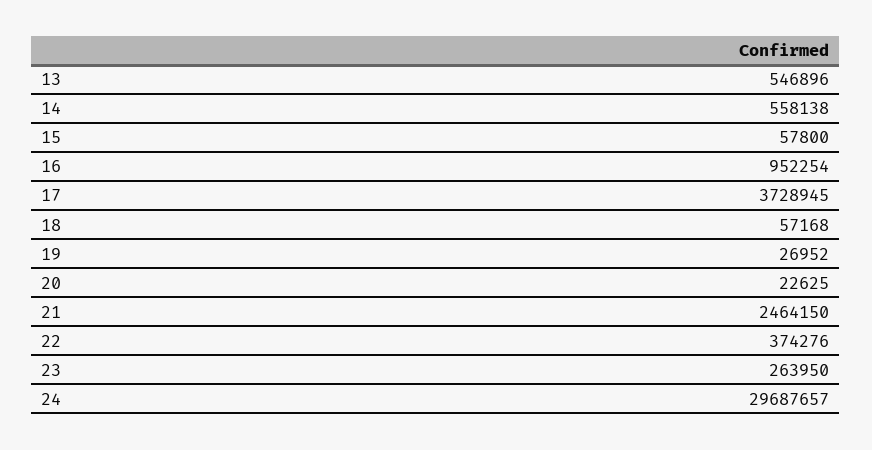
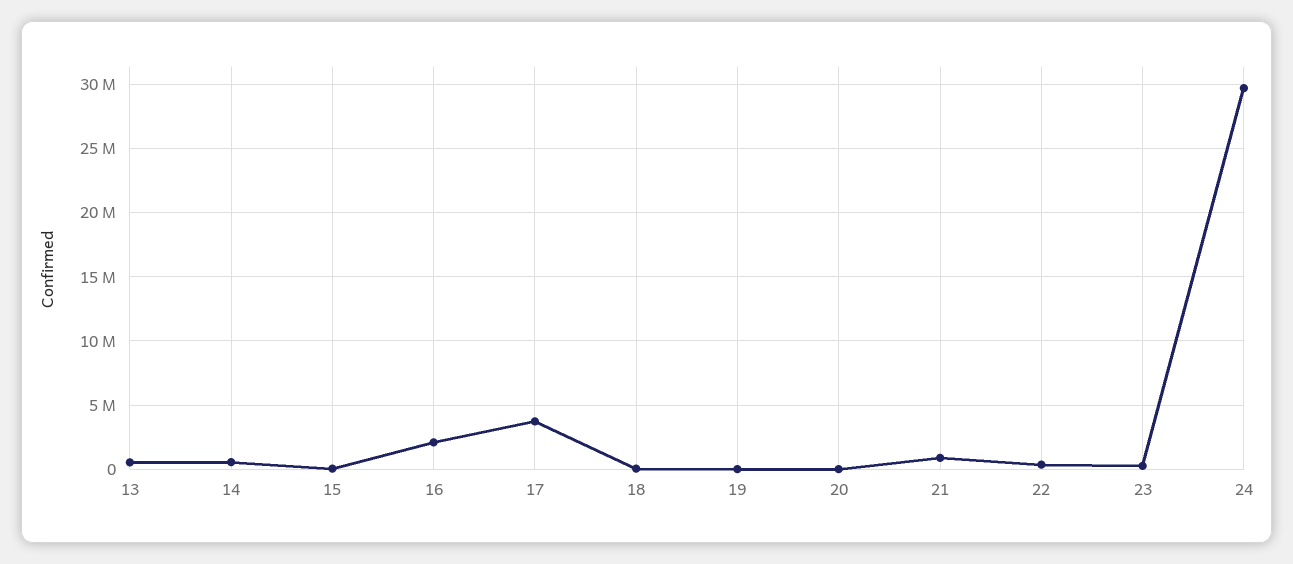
16: 952254 -> 2000000
21: 2464150 -> 1000000

